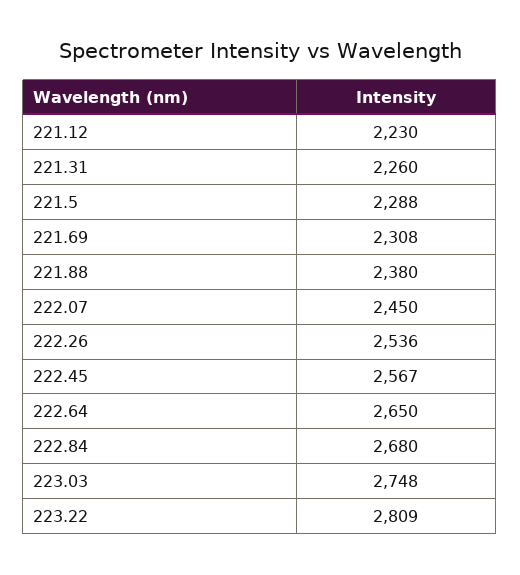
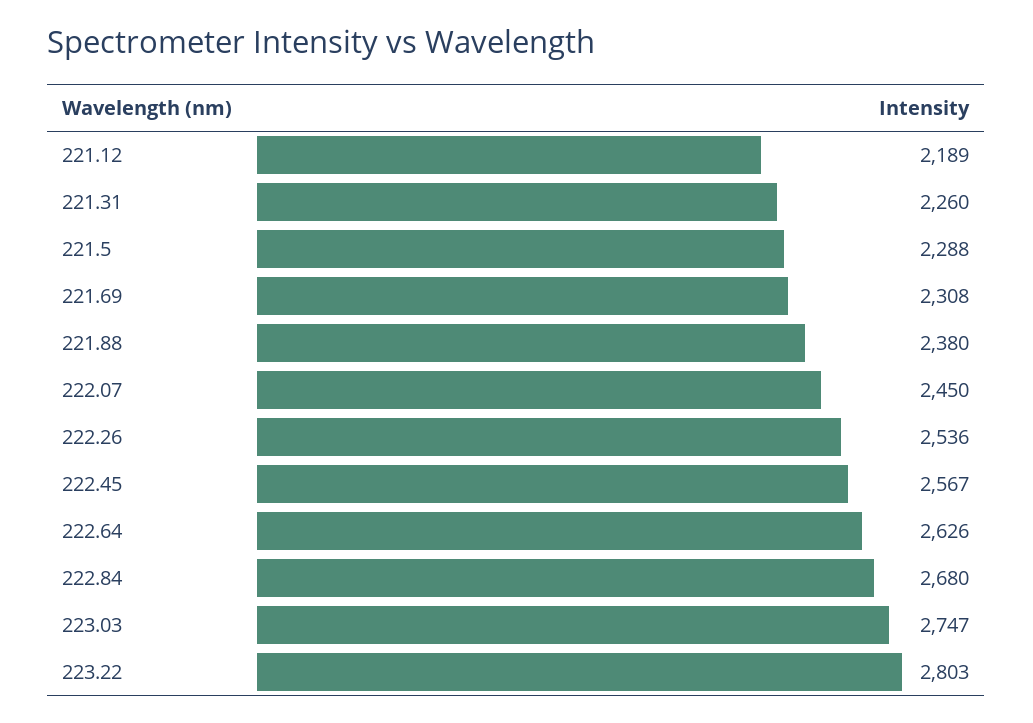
221.12: 2230 -> 2189
222.64: 2650 -> 2626
223.03: 2748 -> 2747
223.22: 2809 -> 2803

